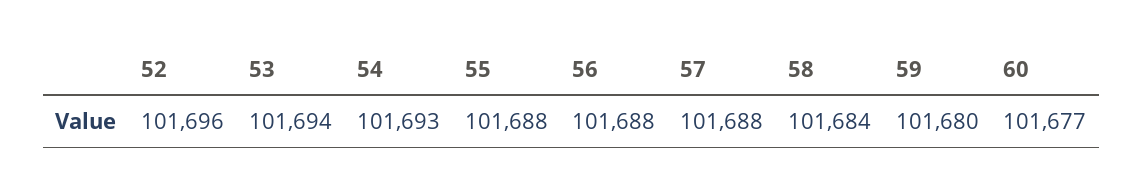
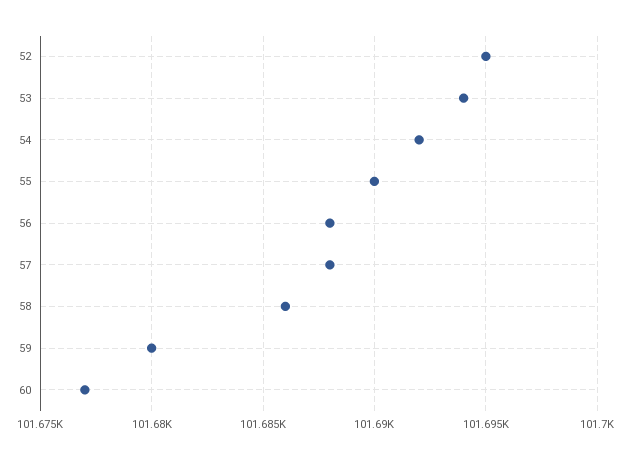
52: 101696 -> 101695
54: 101693 -> 101692
55: 101688 -> 101690
58: 101684 -> 101686

